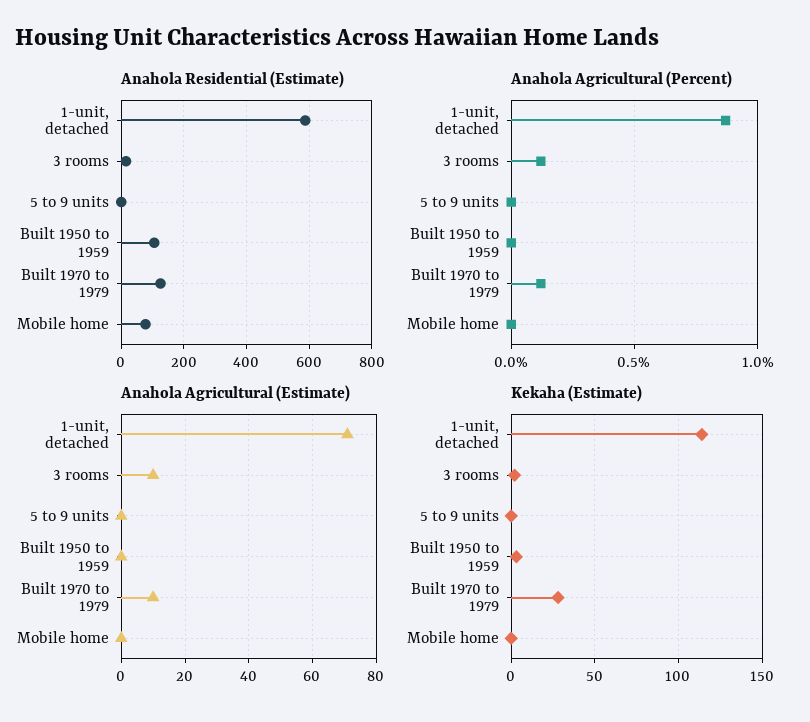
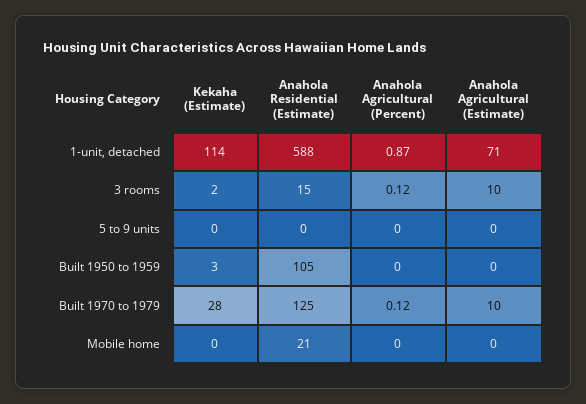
Anahola Residential (Estimate), Mobile home: 80 -> 21

